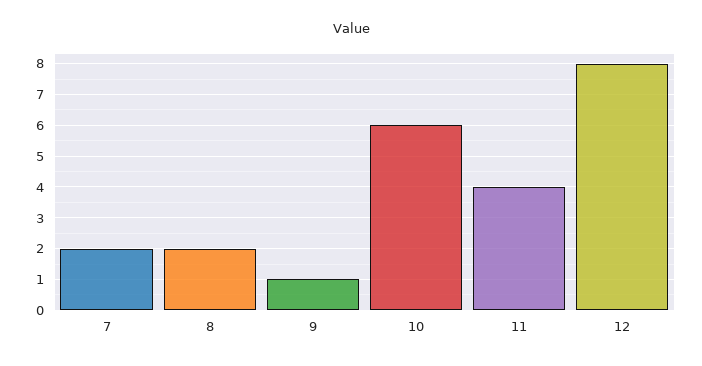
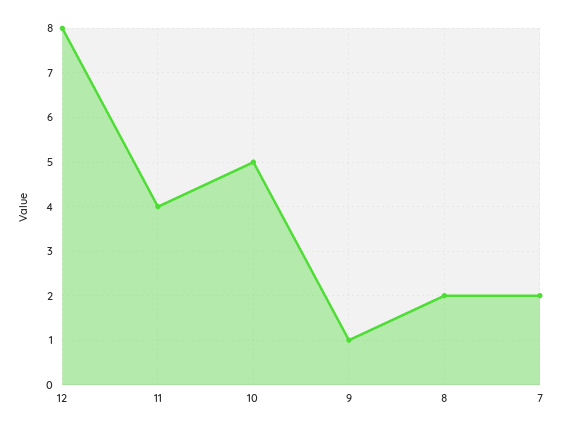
10: 6 -> 5

